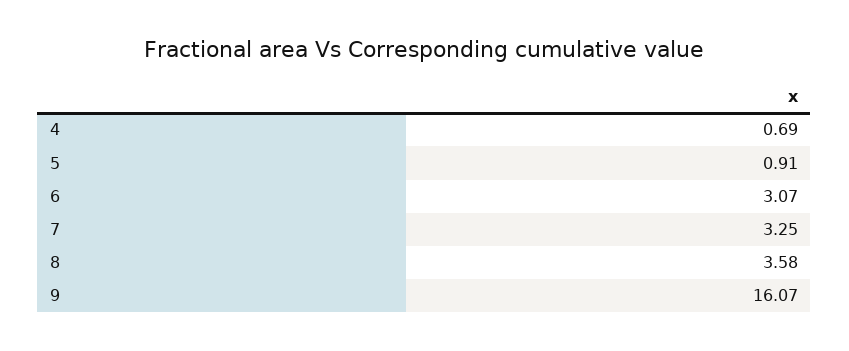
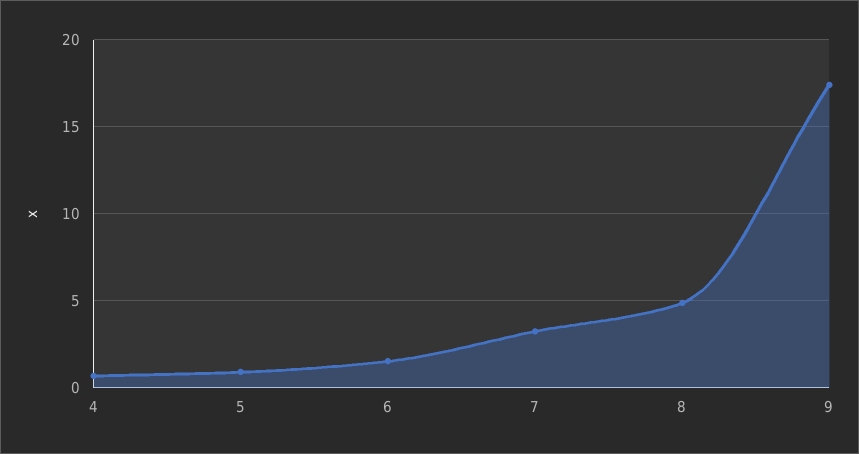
6: 3.07 -> 1.5
8: 3.58 -> 5
9: 16.07 -> 17.5

